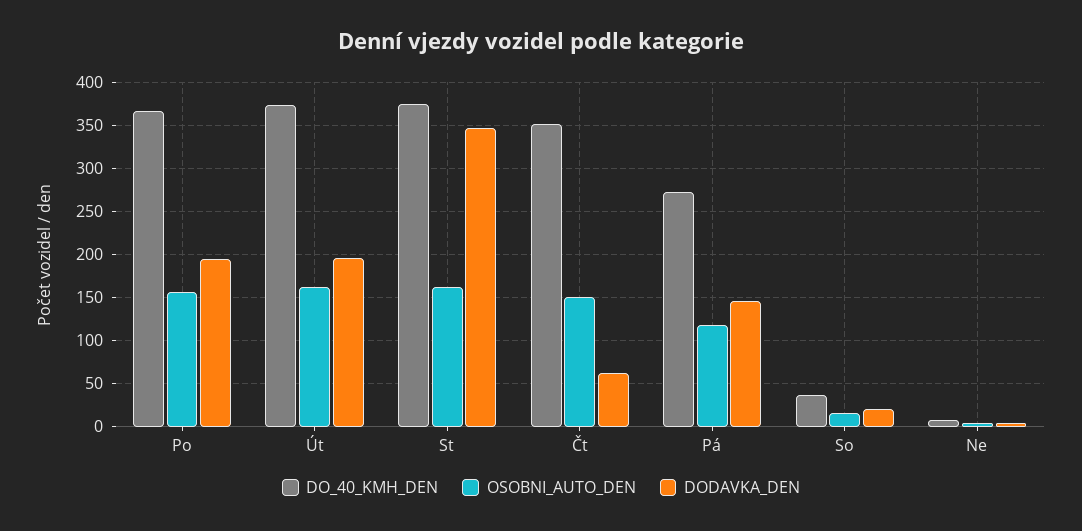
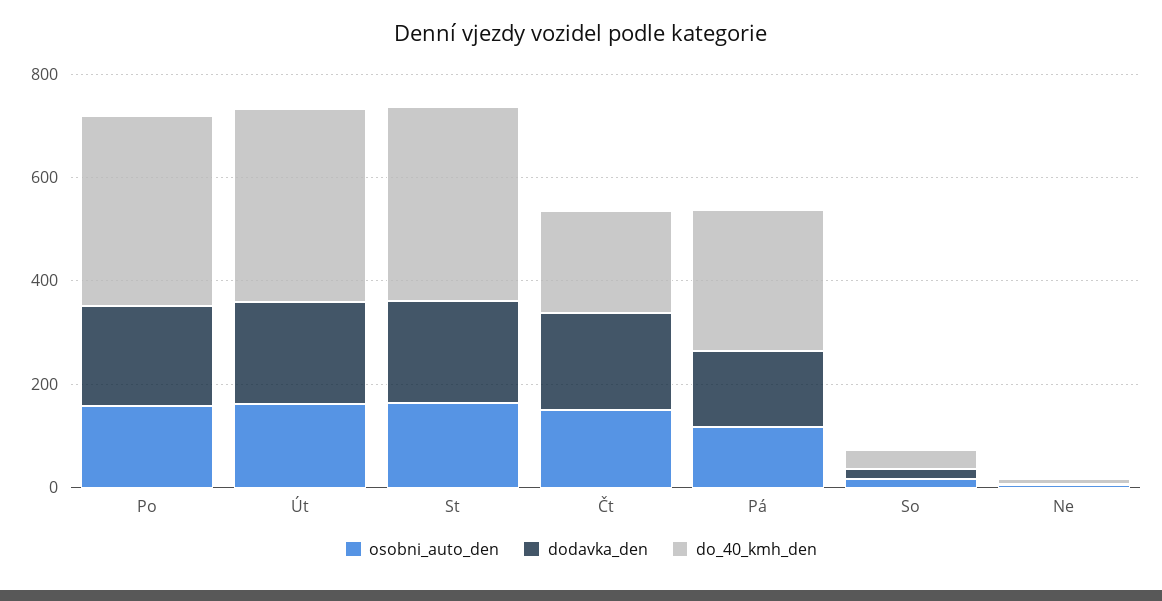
DODAVKA_DEN, St: 350 -> 200
DO_40_KMH_DEN, Čt: 350 -> 200
DODAVKA_DEN, Čt: 60 -> 200

